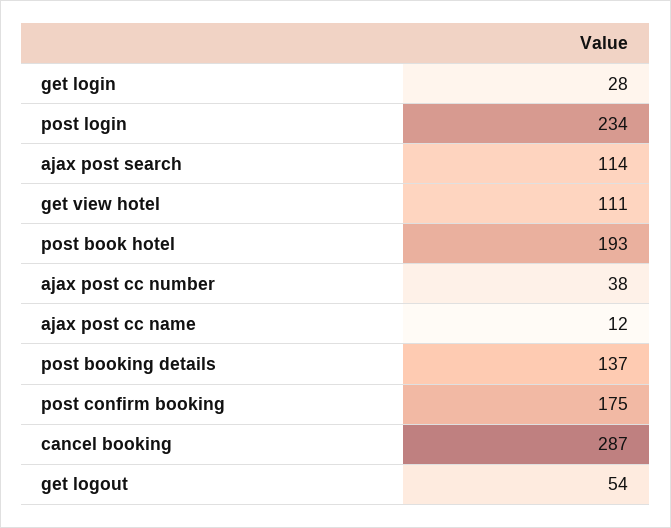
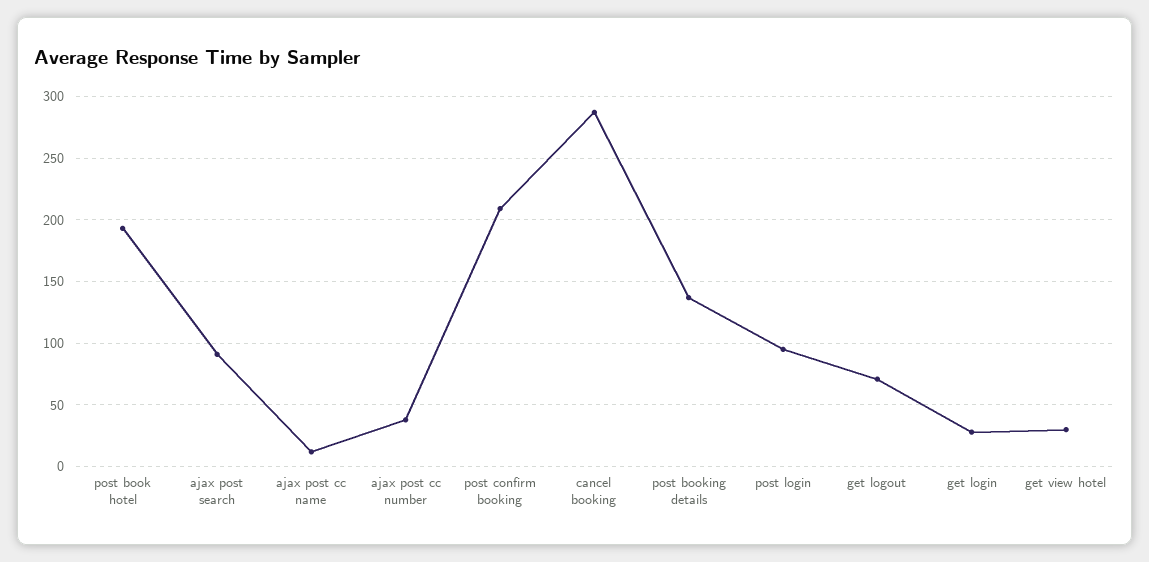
post login: 234 -> 95
ajax post search: 114 -> 90
get view hotel: 111 -> 30
post confirm booking: 175 -> 210
get logout: 54 -> 70

